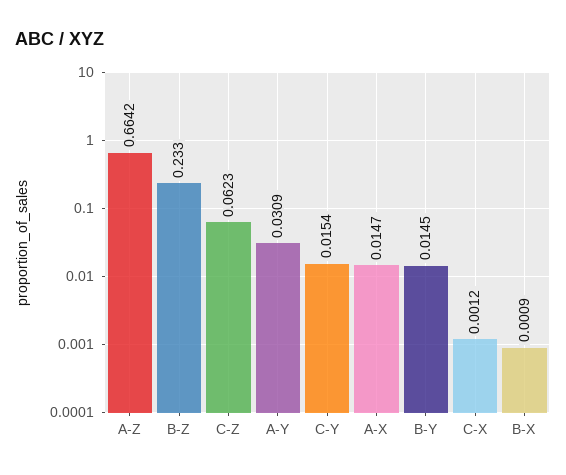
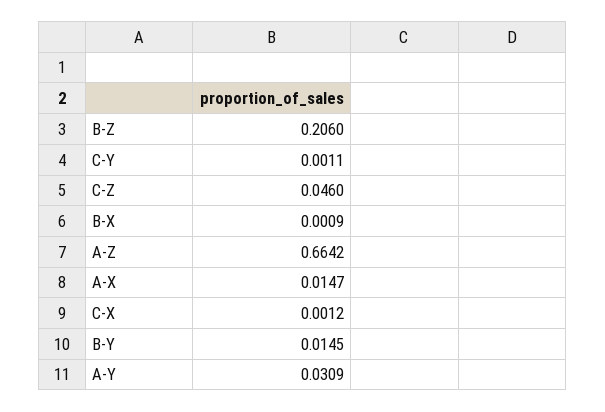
B-Z: 0.233 -> 0.206
C-Z: 0.0623 -> 0.046
C-Y: 0.0154 -> 0.0011

